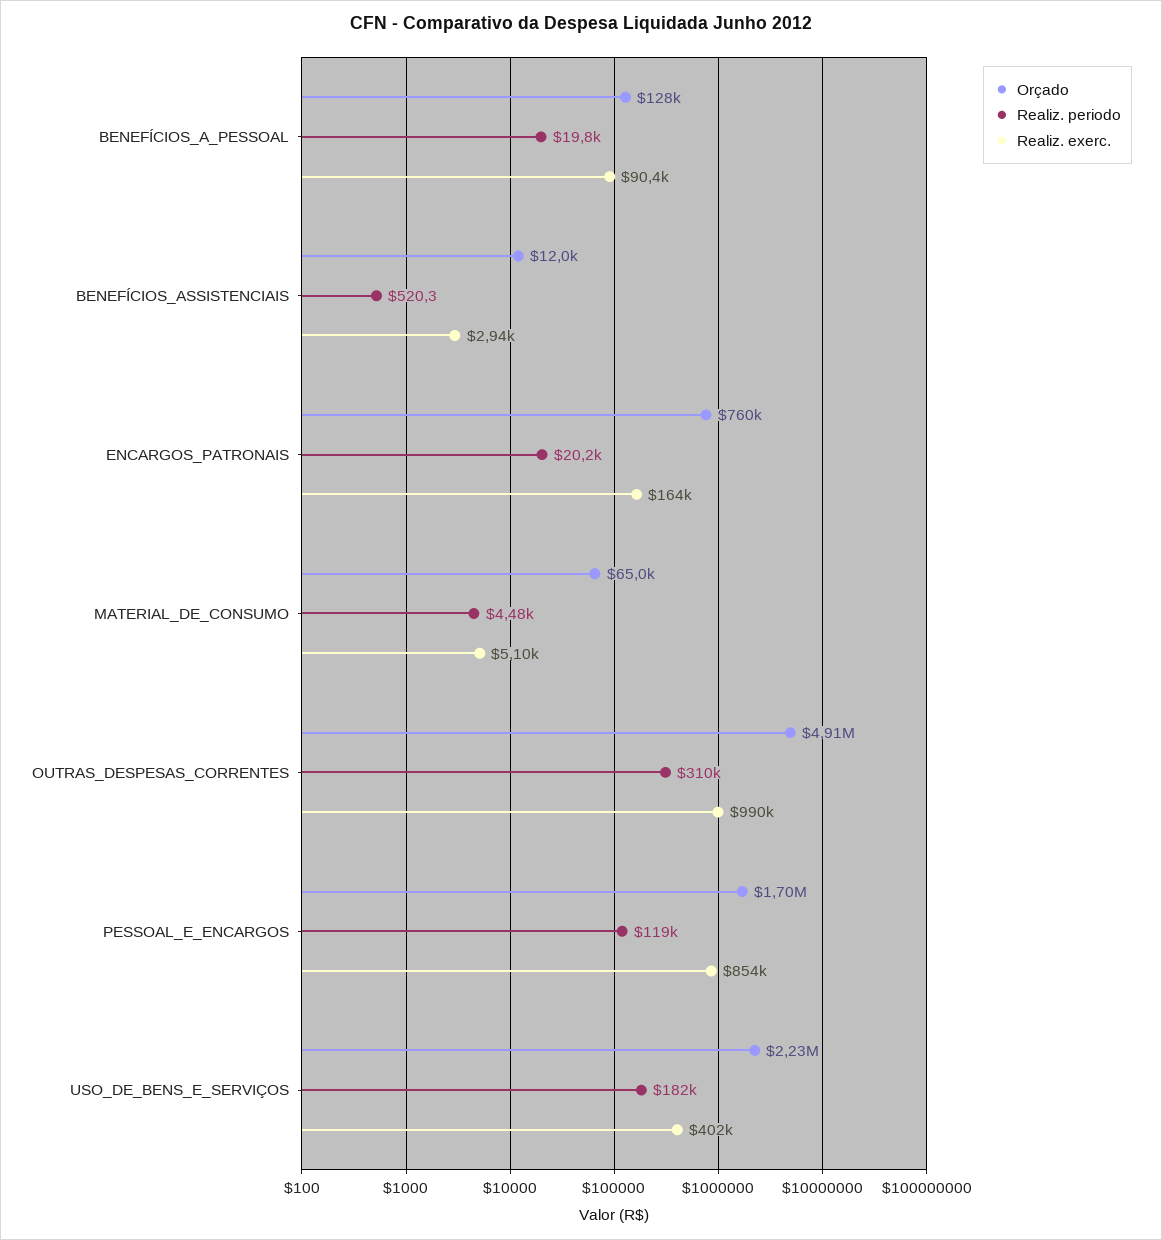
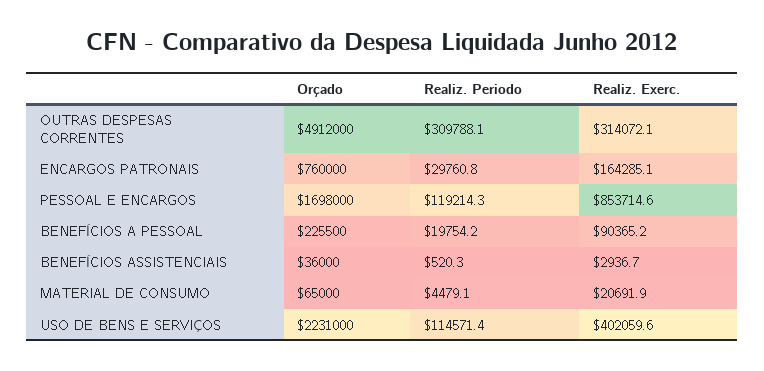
Orçado, BENEFÍCIOS_A_PESSOAL: 128000 -> 225500
Orçado, BENEFÍCIOS_ASSISTENCIAIS: 12000 -> 36000
Realiz. periodo, ENCARGOS_PATRONAIS: 20200 -> 29760.8
Realiz. exerc., MATERIAL_DE_CONSUMO: 5100 -> 20691.9
Realiz. exerc., OUTRAS_DESPESAS_CORRENTES: 990000 -> 314072.1
Realiz. periodo, USO_DE_BENS_E_SERVIÇOS: 182000 -> 114571.4

